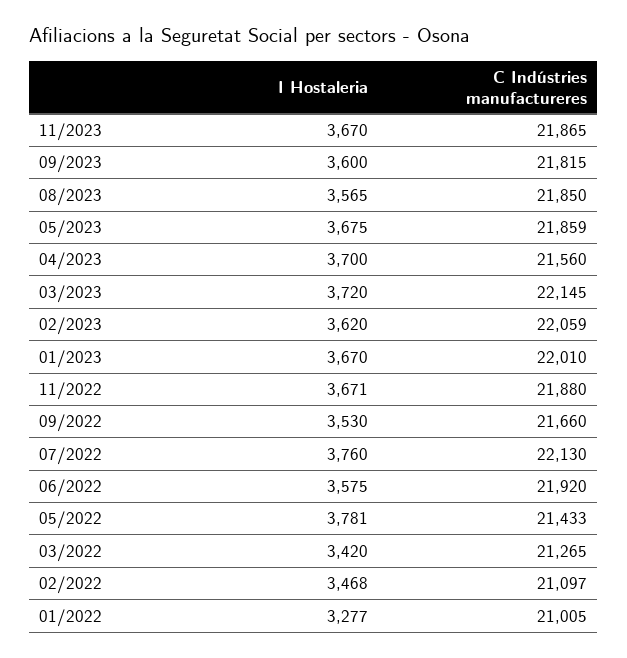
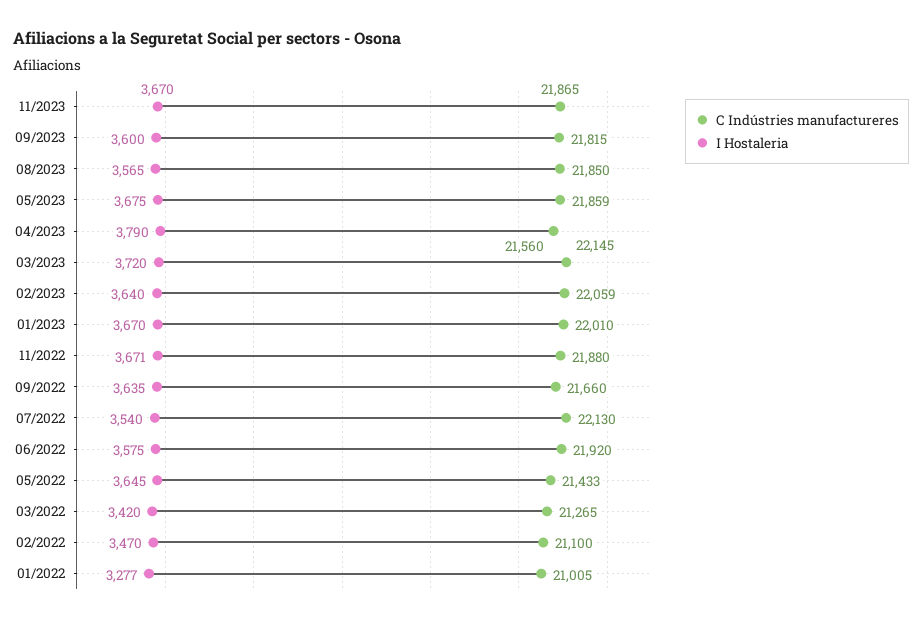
I Hostaleria, 04/2023: 3700 -> 3790
I Hostaleria, 02/2023: 3620 -> 3640
I Hostaleria, 09/2022: 3530 -> 3635
I Hostaleria, 07/2022: 3760 -> 3540
I Hostaleria, 05/2022: 3781 -> 3645
I Hostaleria, 02/2022: 3468 -> 3470
C Indústries manufactureres, 02/2022: 21097 -> 21100

